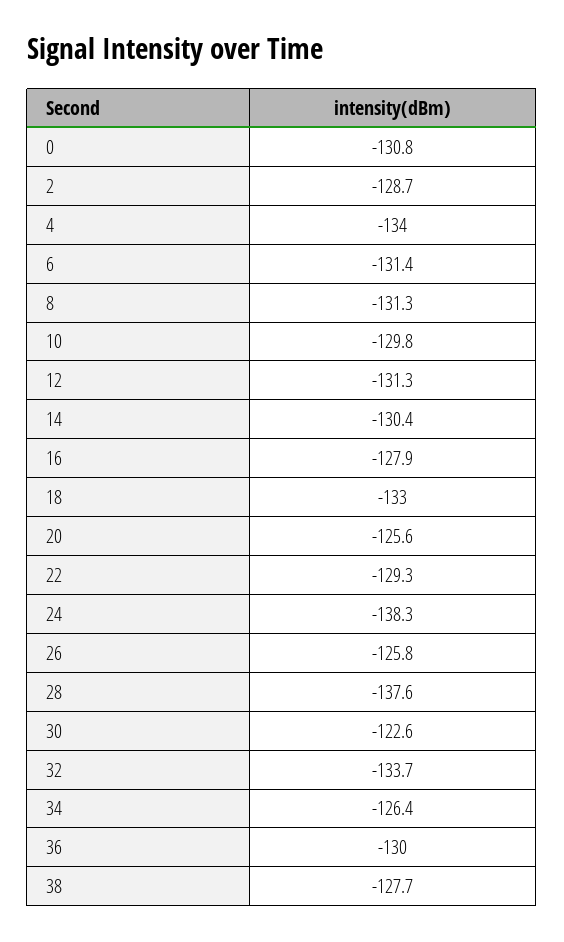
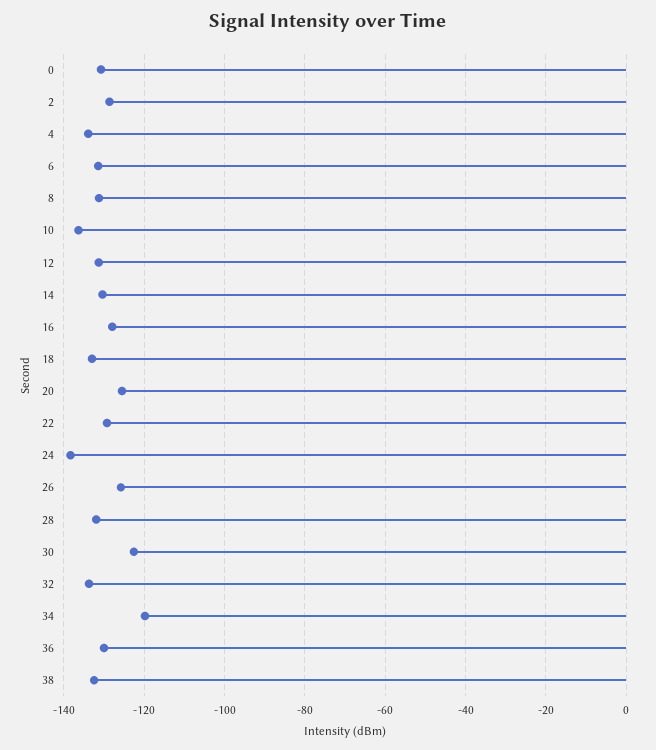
10: -129.8 -> -136
28: -137.6 -> -132
34: -126.4 -> -120
38: -127.7 -> -132

